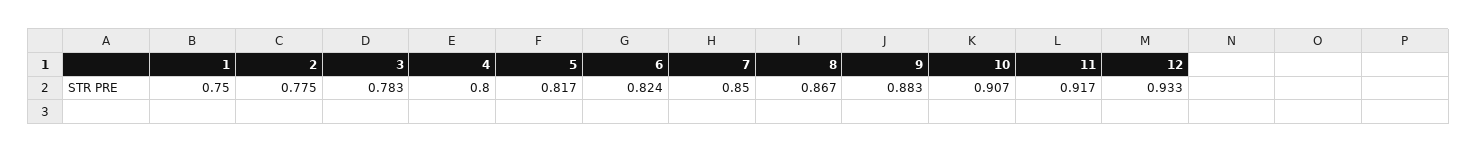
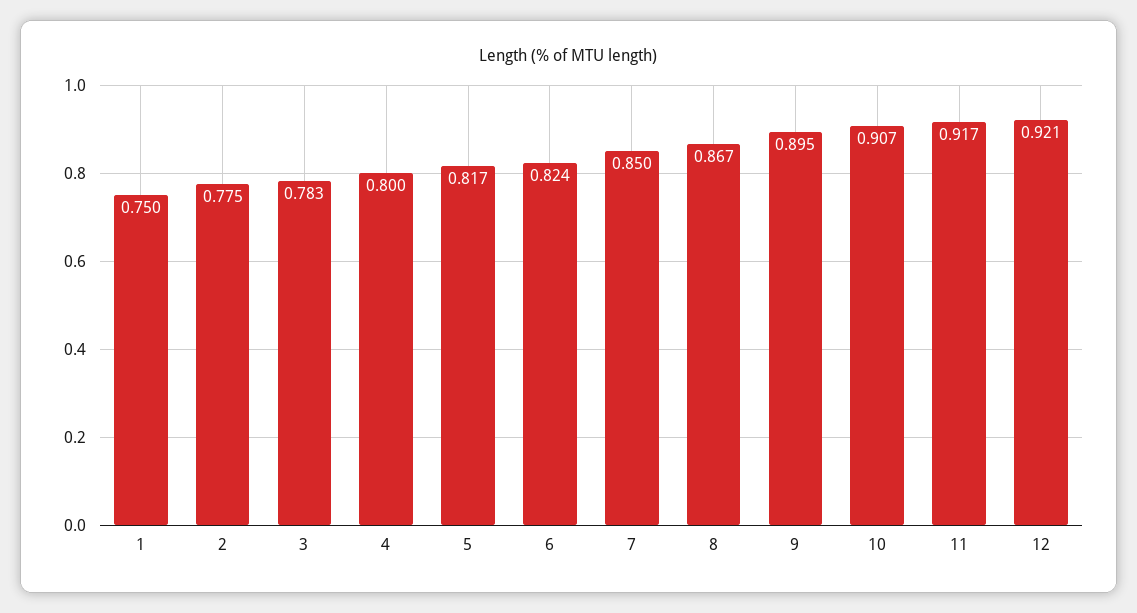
9: 0.883 -> 0.895
12: 0.933 -> 0.921

